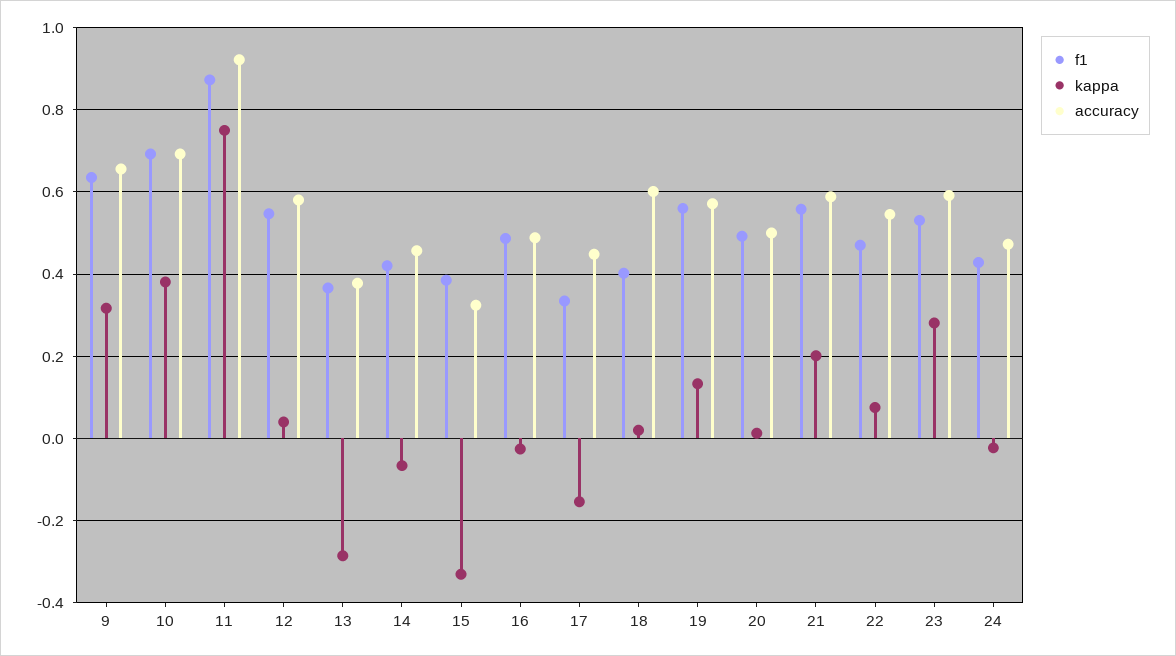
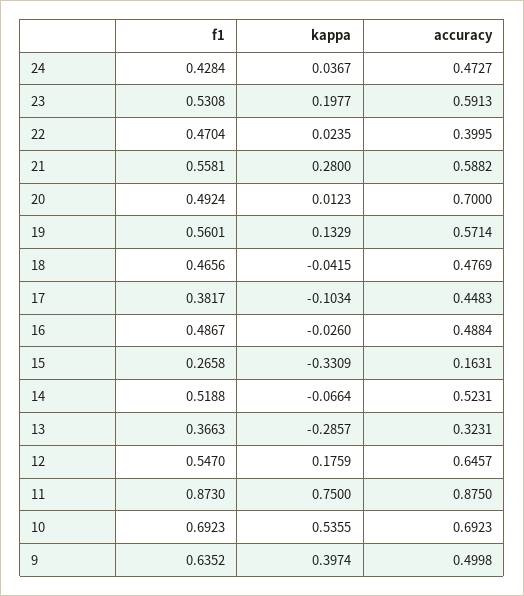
kappa, 9: 0.32 -> 0.3974
accuracy, 9: 0.66 -> 0.4998
kappa, 10: 0.38 -> 0.5355
accuracy, 11: 0.92 -> 0.875
kappa, 12: 0.04 -> 0.1759
accuracy, 12: 0.58 -> 0.6457
accuracy, 13: 0.38 -> 0.3231
f1, 14: 0.42 -> 0.5188
accuracy, 14: 0.46 -> 0.5231
f1, 15: 0.38 -> 0.2658
accuracy, 15: 0.32 -> 0.1631
f1, 17: 0.34 -> 0.3817
kappa, 17: -0.16 -> -0.1034
f1, 18: 0.4 -> 0.4656
kappa, 18: 0.02 -> -0.0415
accuracy, 18: 0.6 -> 0.4769
accuracy, 20: 0.5 -> 0.7
kappa, 21: 0.2 -> 0.28
kappa, 22: 0.08 -> 0.0235
accuracy, 22: 0.54 -> 0.3995
kappa, 23: 0.28 -> 0.1977
kappa, 24: -0.02 -> 0.0367

